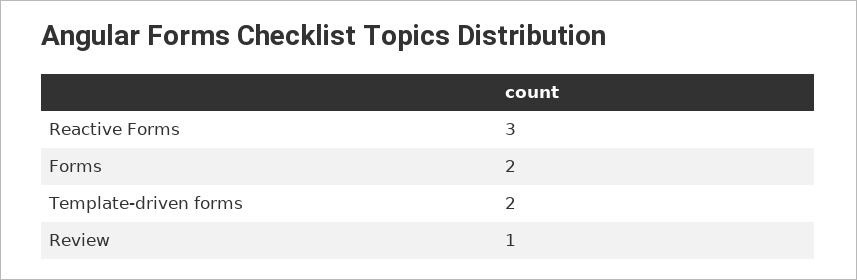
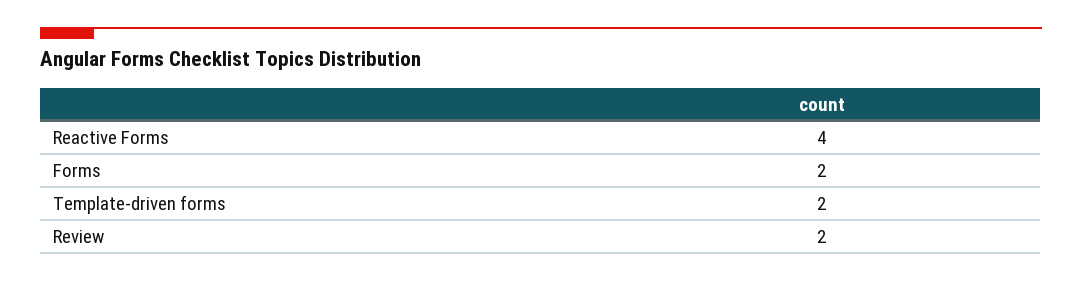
Reactive Forms: 3 -> 4
Review: 1 -> 2

